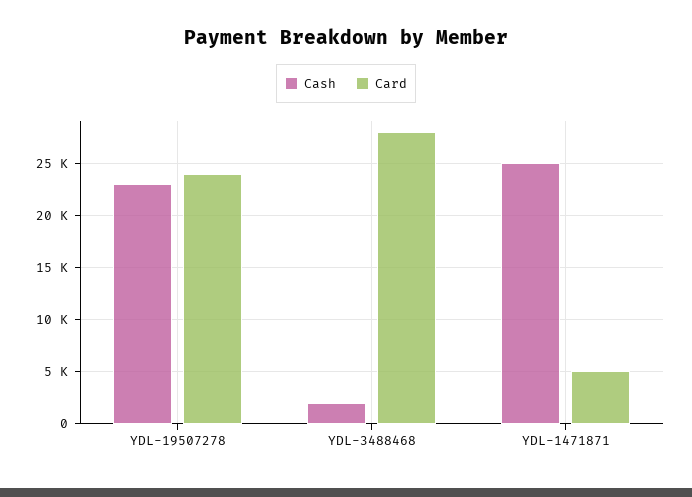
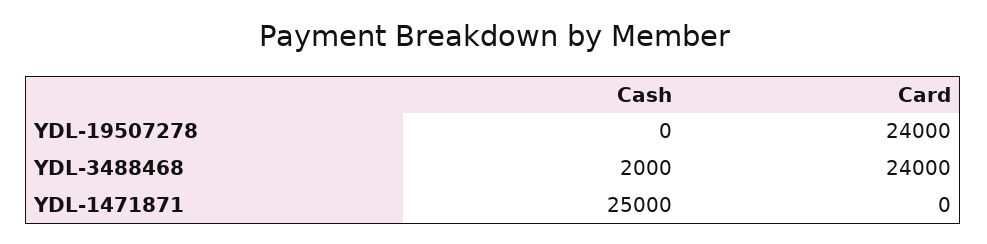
Cash, YDL-19507278: 23000 -> 0
Card, YDL-3488468: 28000 -> 24000
Card, YDL-1471871: 5000 -> 0

